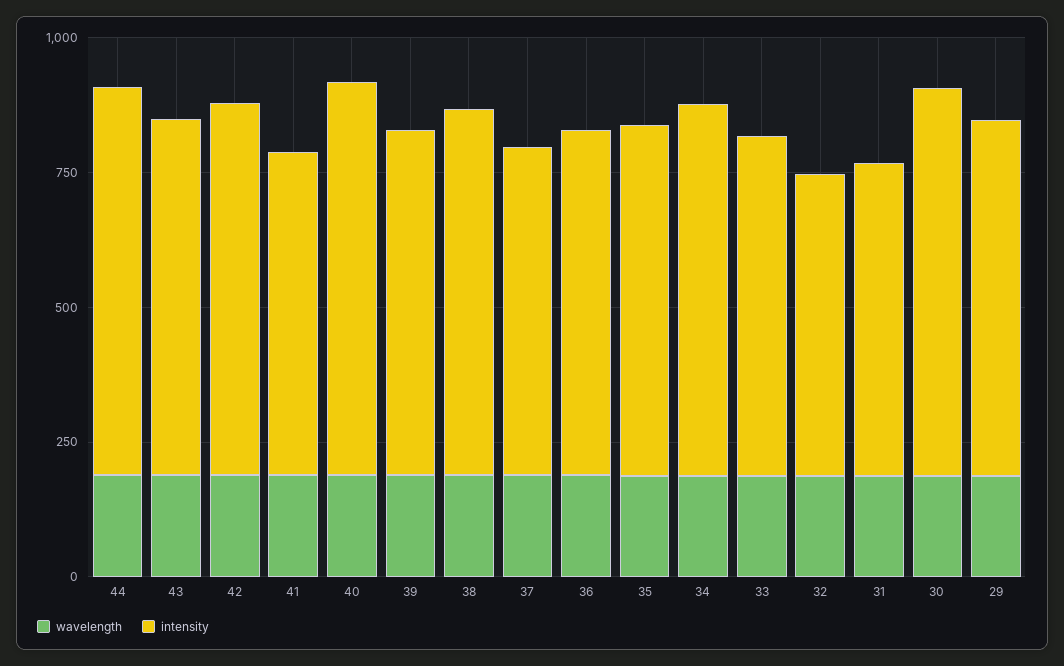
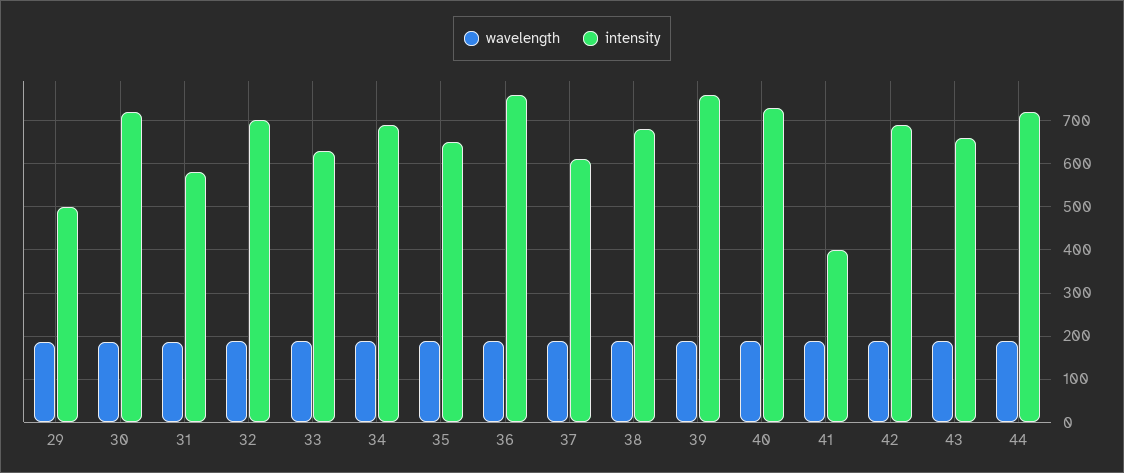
intensity, 41: 600 -> 400
intensity, 39: 650 -> 760
intensity, 36: 650 -> 760
intensity, 32: 550 -> 700
intensity, 29: 650 -> 500

